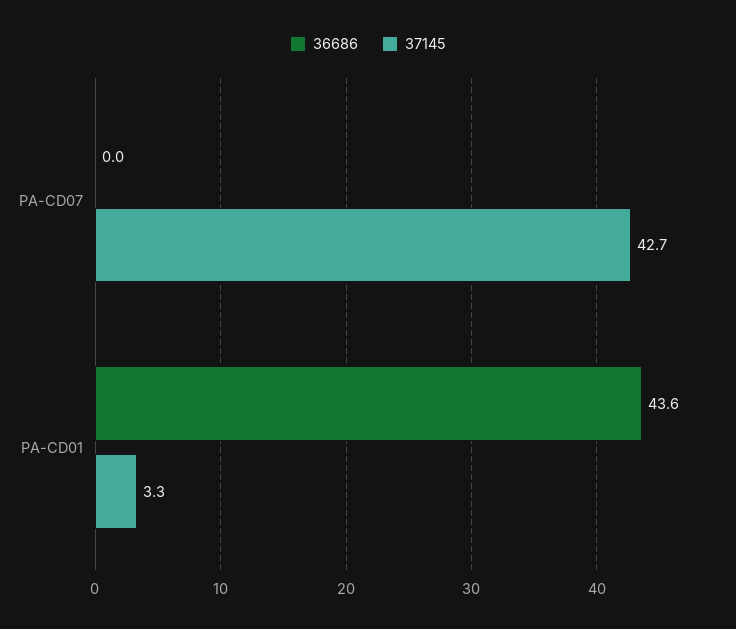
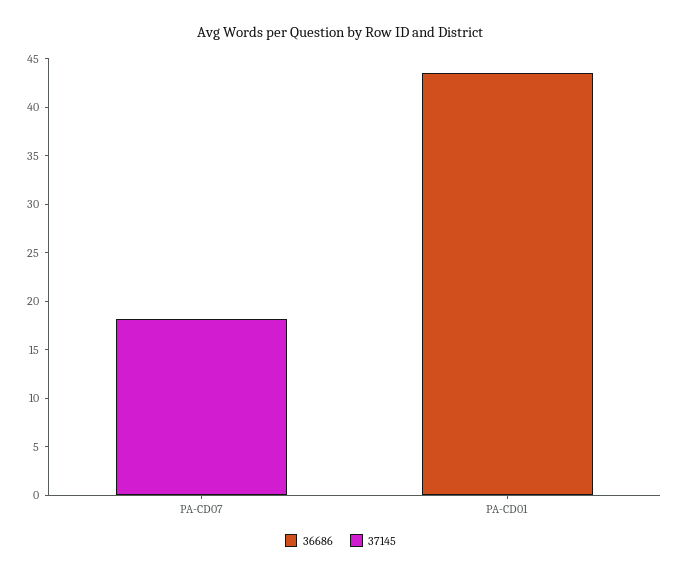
37145, PA-CD07: 42.7 -> 18
37145, PA-CD01: 3.3 -> 0

